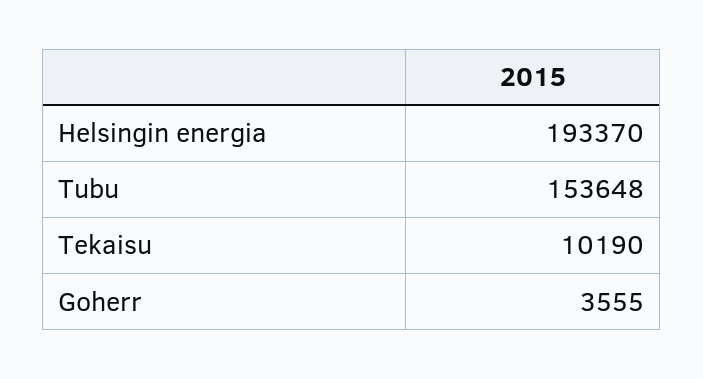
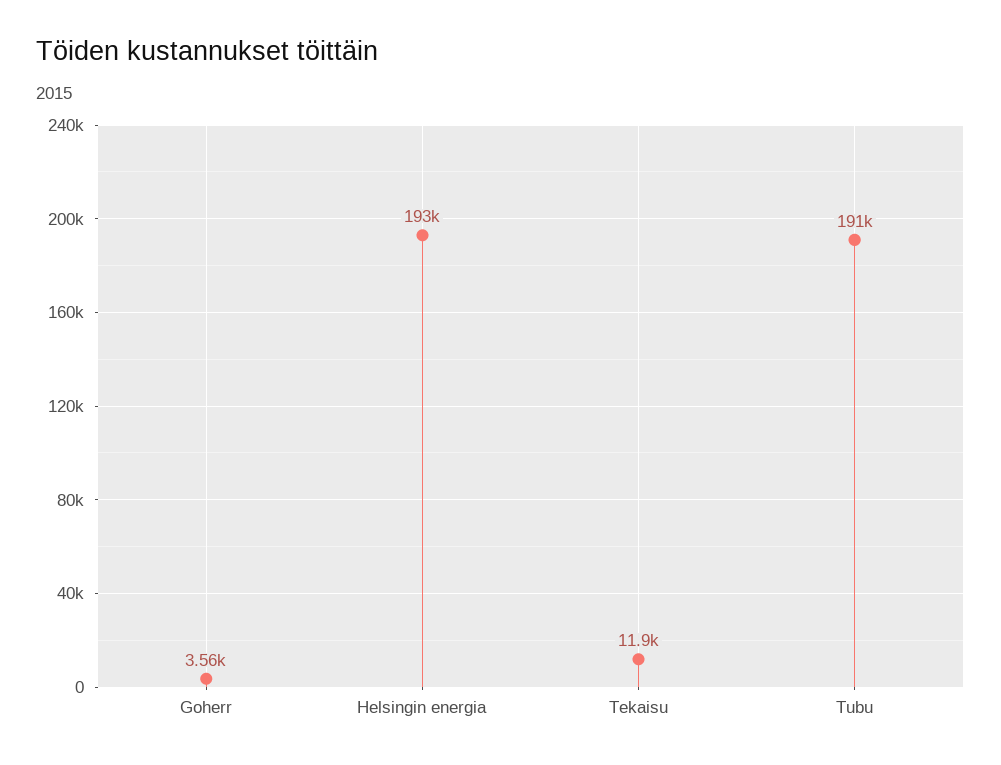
Tubu: 153648 -> 191000
Tekaisu: 10190 -> 11900

